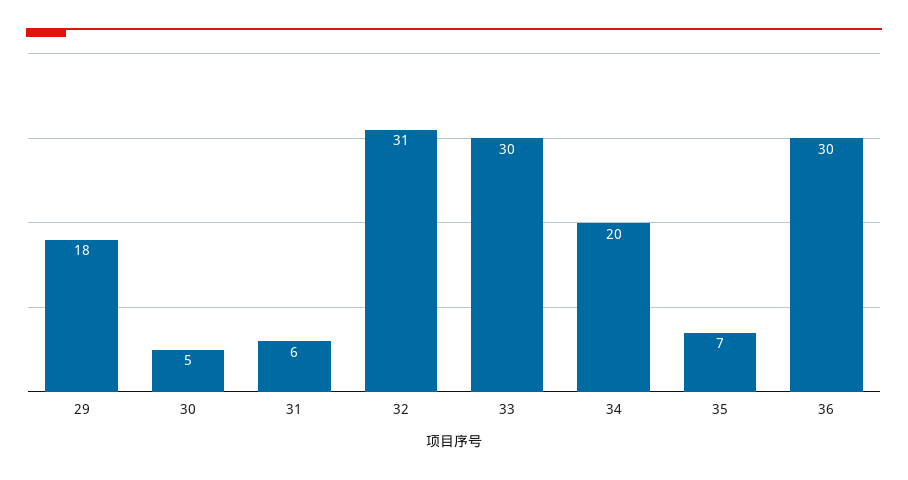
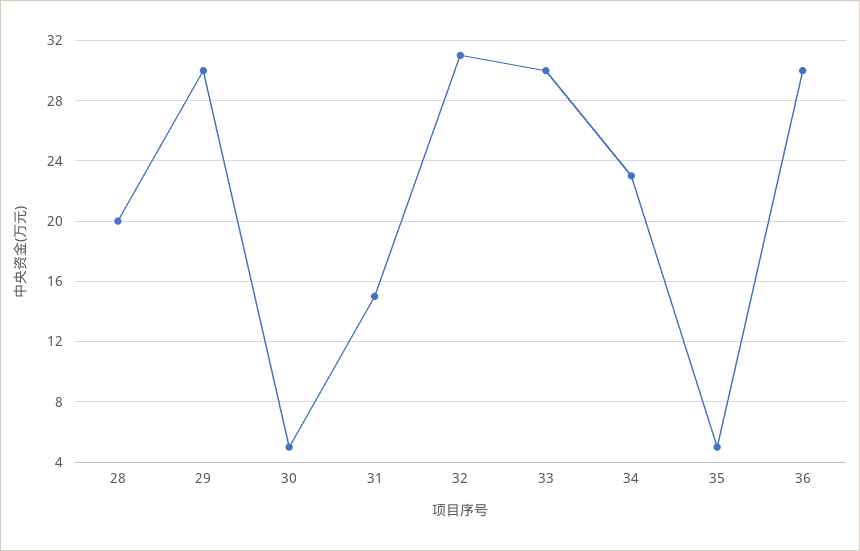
29: 18 -> 30
31: 6 -> 15
34: 20 -> 23
35: 7 -> 5
28: none -> 20

